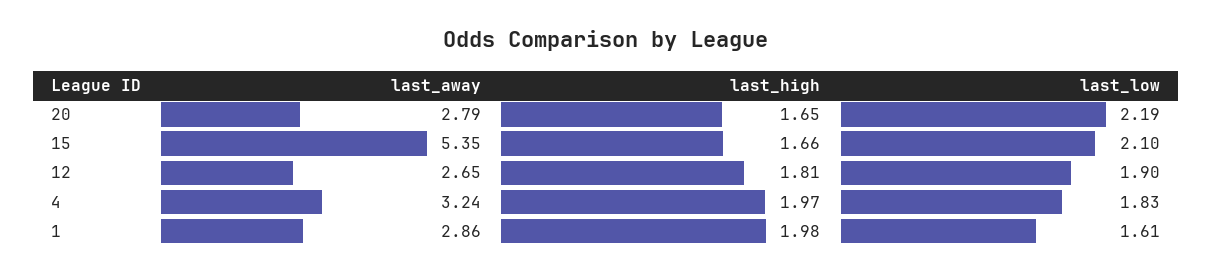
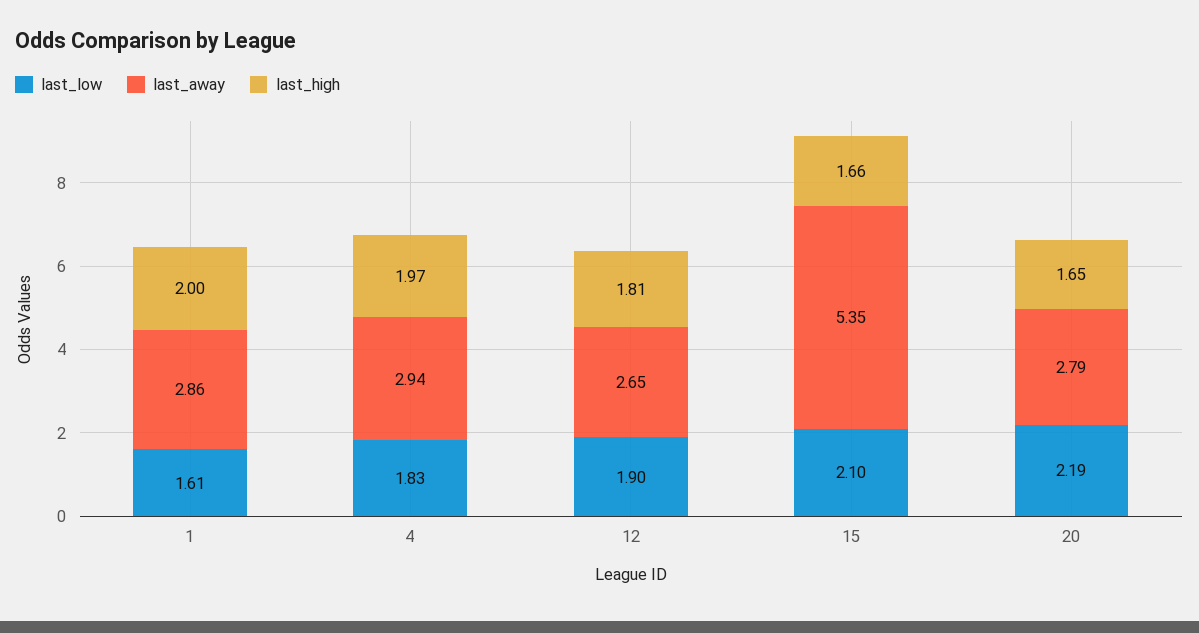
last_away, 4: 3.24 -> 2.94
last_high, 1: 1.98 -> 2

